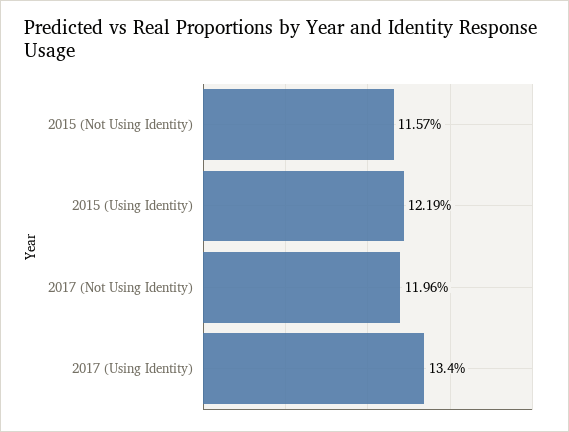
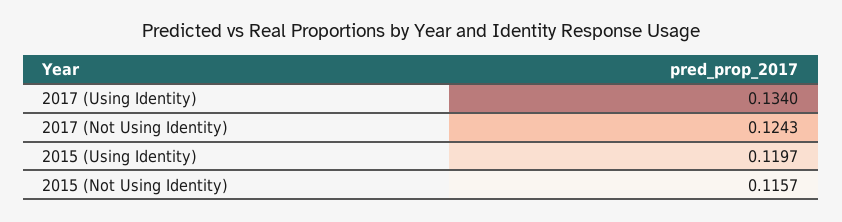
2015 (Using Identity): 0.1219 -> 0.1197
2017 (Not Using Identity): 0.1196 -> 0.1243

